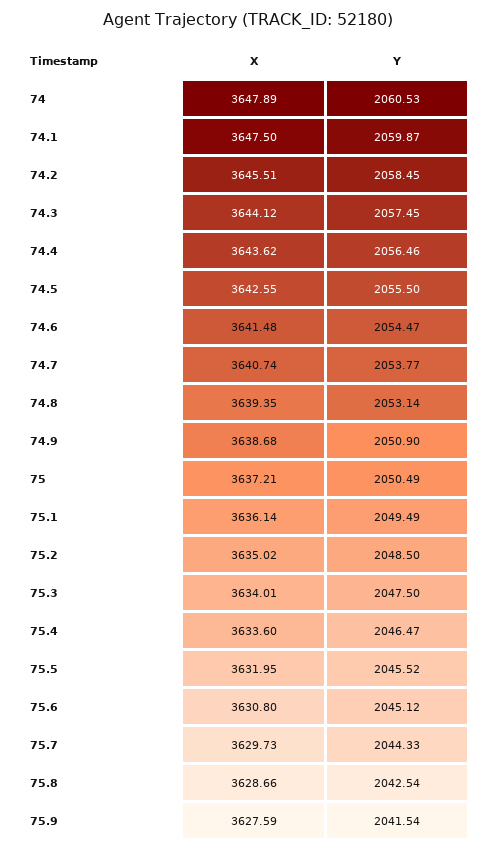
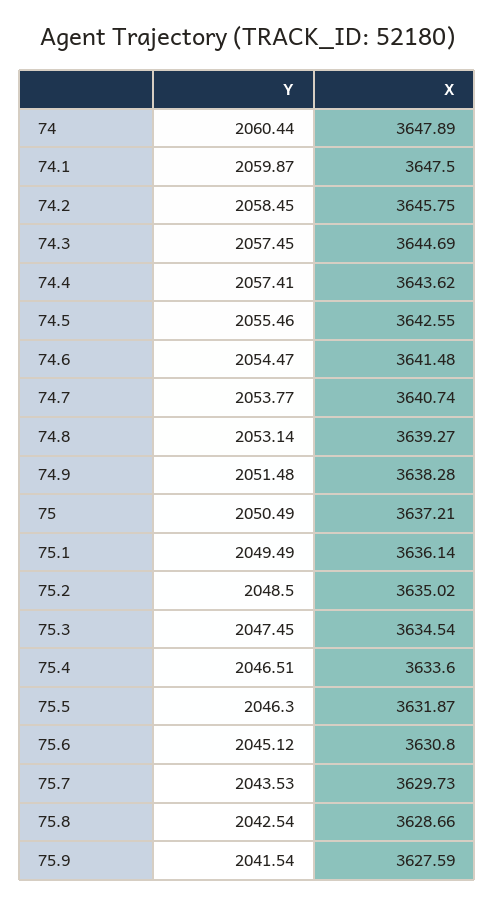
Y, 74: 2060.53 -> 2060.44
X, 74.2: 3645.51 -> 3645.75
X, 74.3: 3644.12 -> 3644.69
Y, 74.4: 2056.46 -> 2057.41
Y, 74.5: 2055.5 -> 2055.46
X, 74.8: 3639.35 -> 3639.27
X, 74.9: 3638.68 -> 3638.28
Y, 74.9: 2050.9 -> 2051.48
X, 75.3: 3634.01 -> 3634.54
Y, 75.3: 2047.5 -> 2047.45
Y, 75.4: 2046.47 -> 2046.51
X, 75.5: 3631.95 -> 3631.87
Y, 75.5: 2045.52 -> 2046.3
Y, 75.7: 2044.33 -> 2043.53

